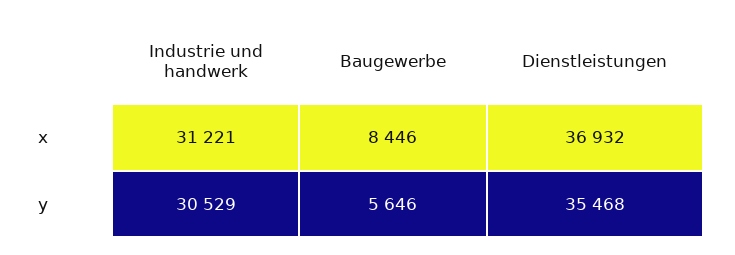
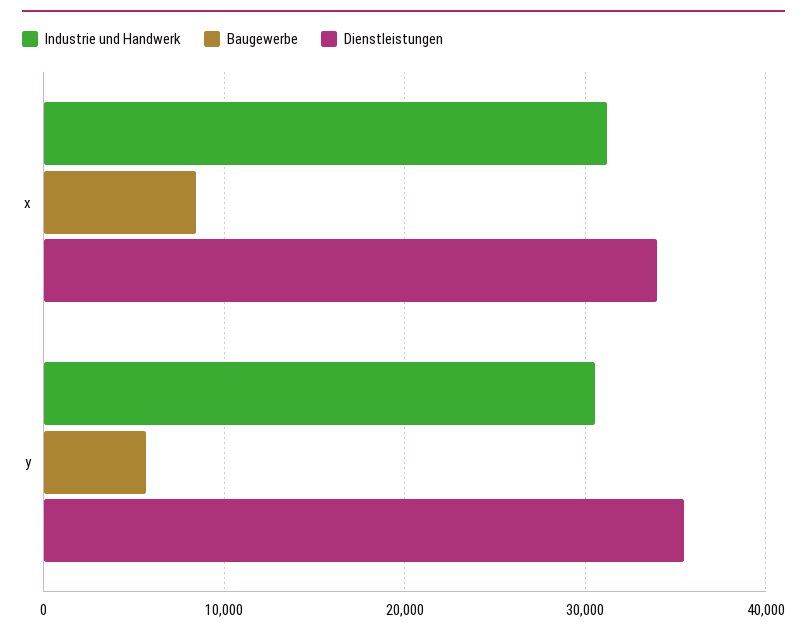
Dienstleistungen, x: 36932 -> 34000

